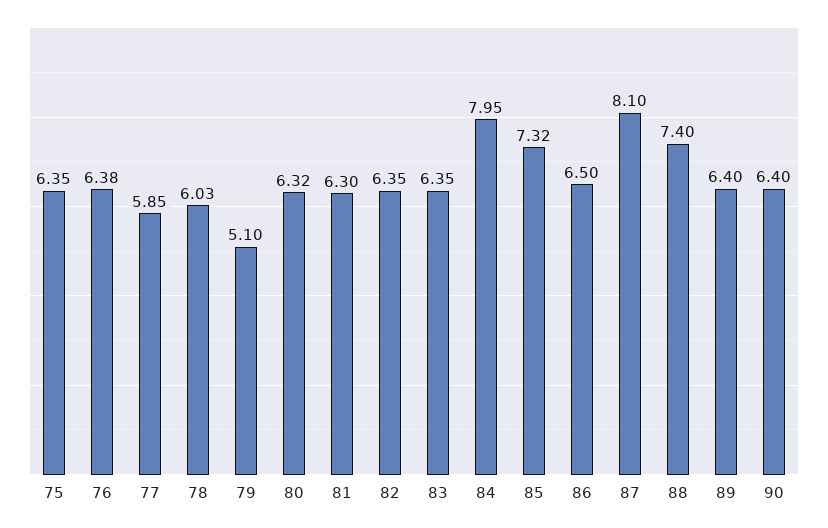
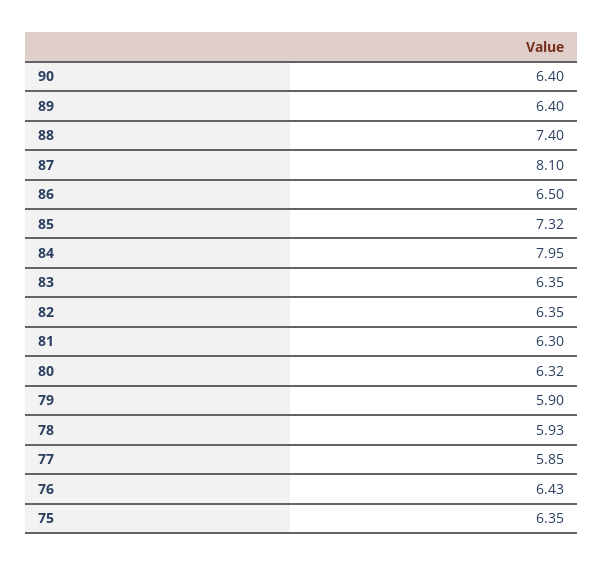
76: 6.38 -> 6.43
78: 6.03 -> 5.93
79: 5.1 -> 5.9

